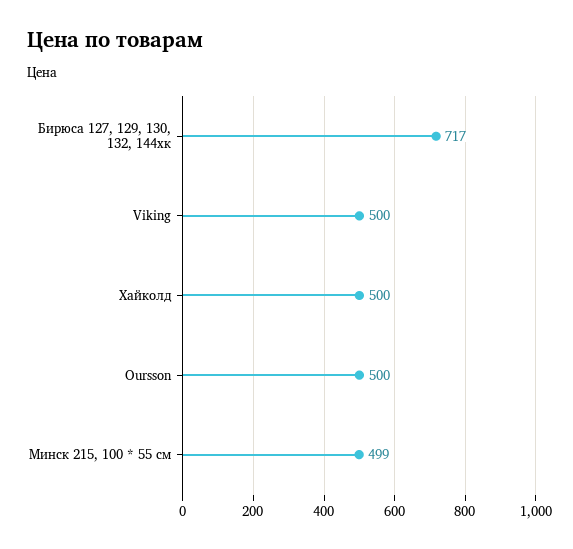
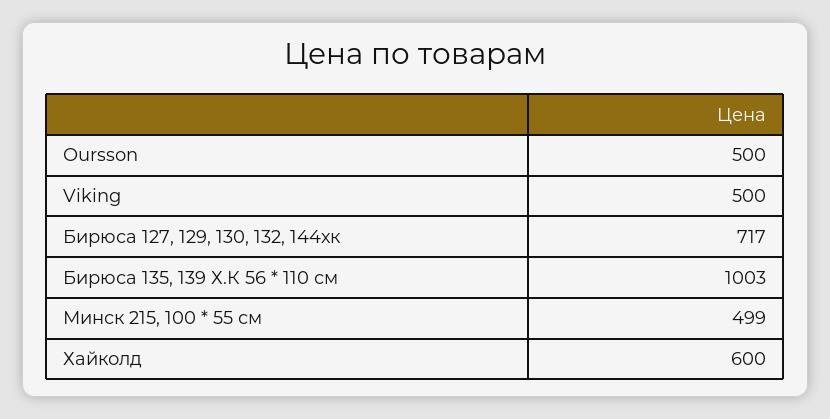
Хайколд: 500 -> 600
Бирюса 135, 139 Х.К 56 * 110 см: none -> 1003

